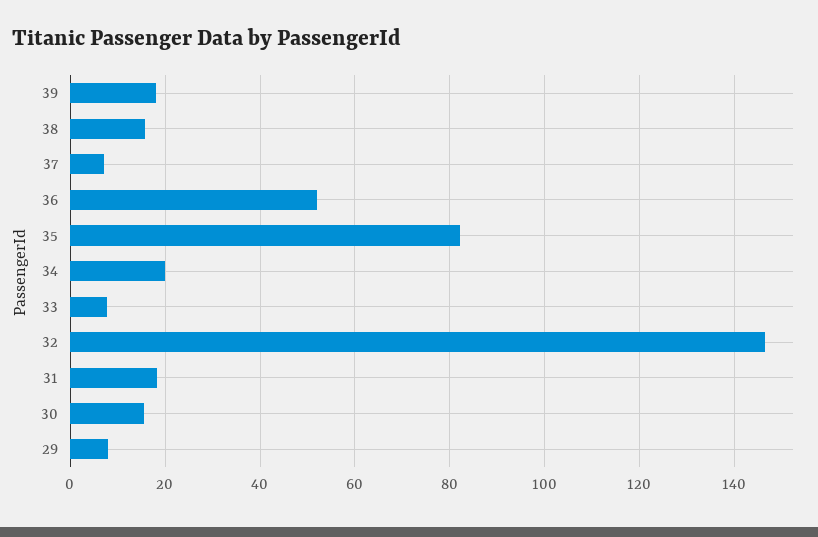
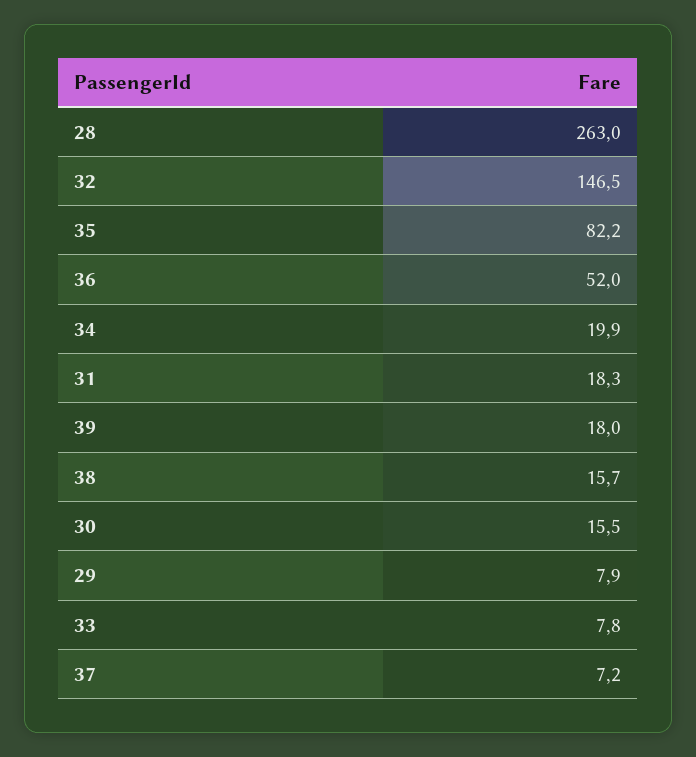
28: none -> 263

